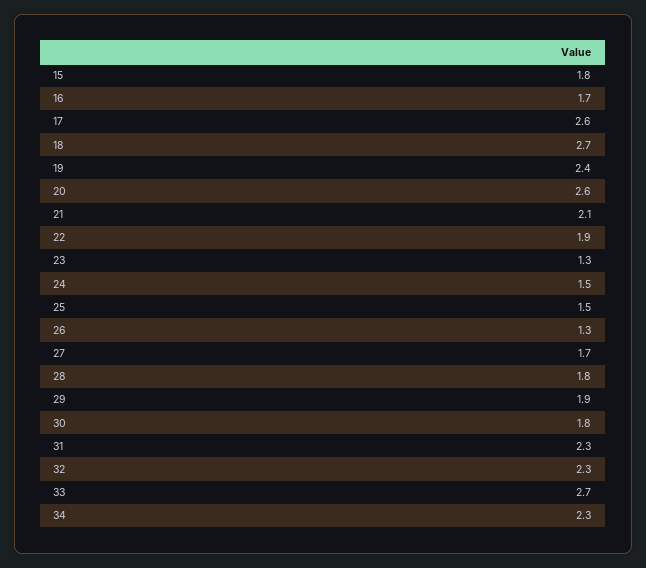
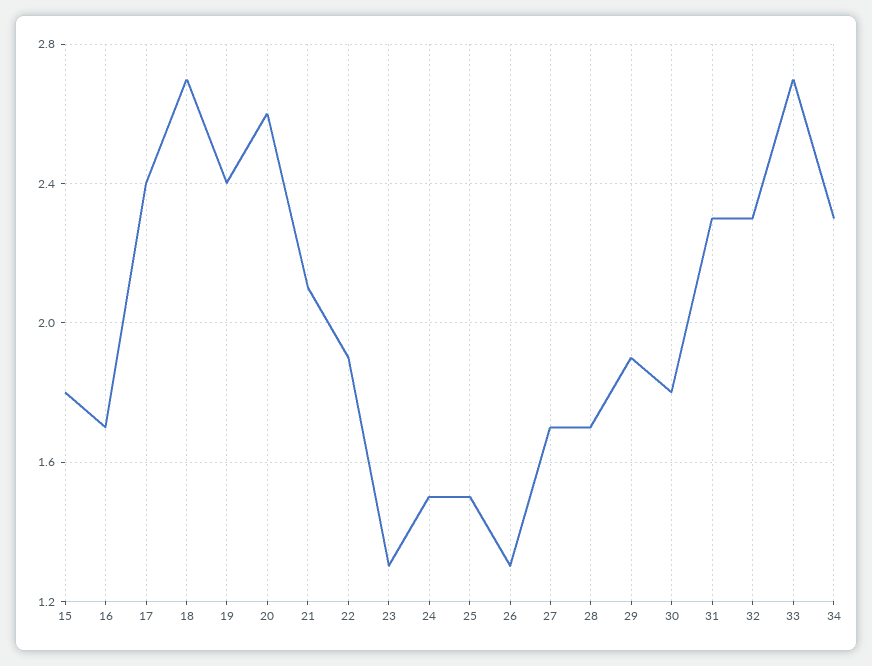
17: 2.6 -> 2.4
28: 1.8 -> 1.7

